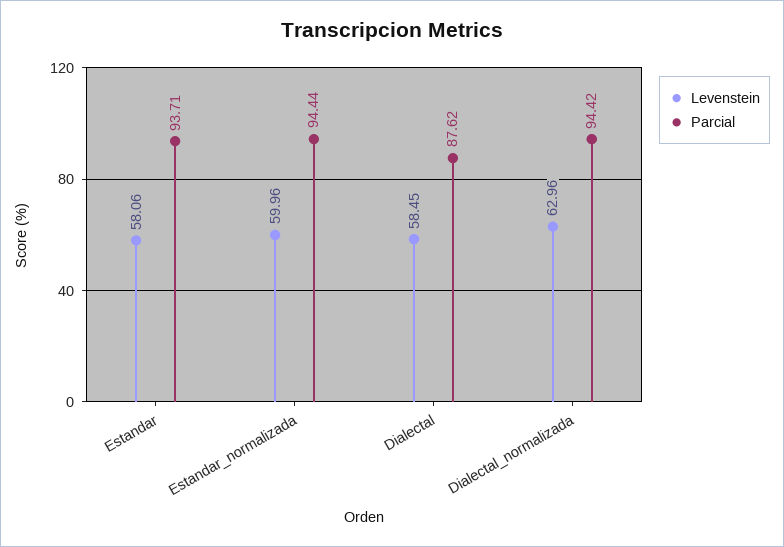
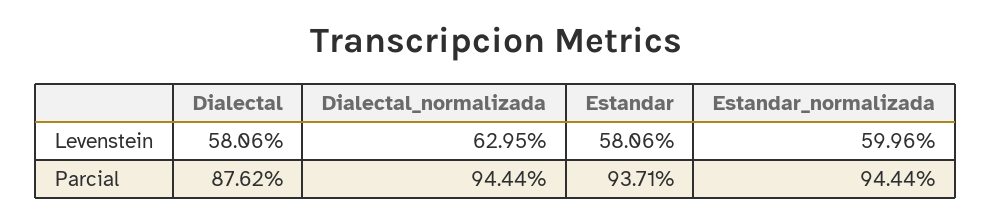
Levenstein, Dialectal: 58.45 -> 58.06
Levenstein, Dialectal_normalizada: 62.96 -> 62.95
Parcial, Dialectal_normalizada: 94.42 -> 94.44

